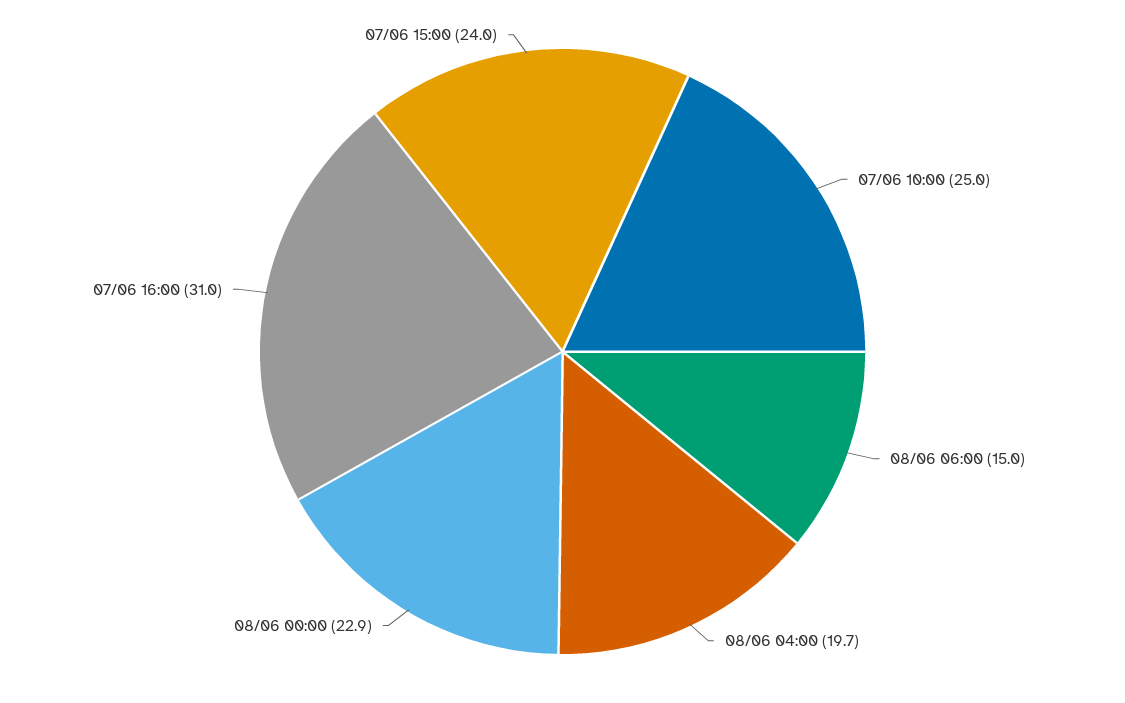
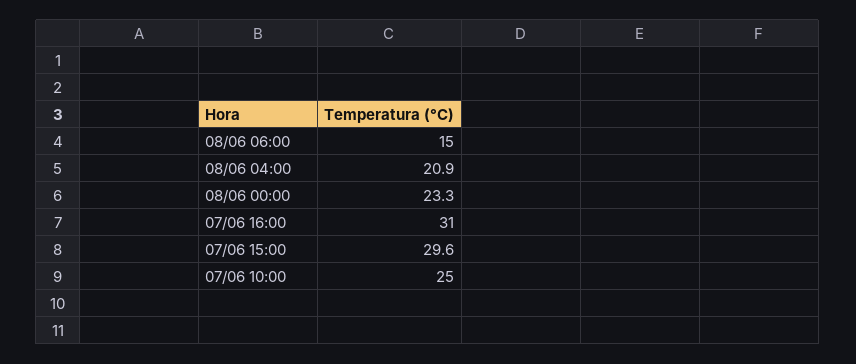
08/06 04:00: 19.7 -> 20.9
08/06 00:00: 22.9 -> 23.3
07/06 15:00: 24 -> 29.6

